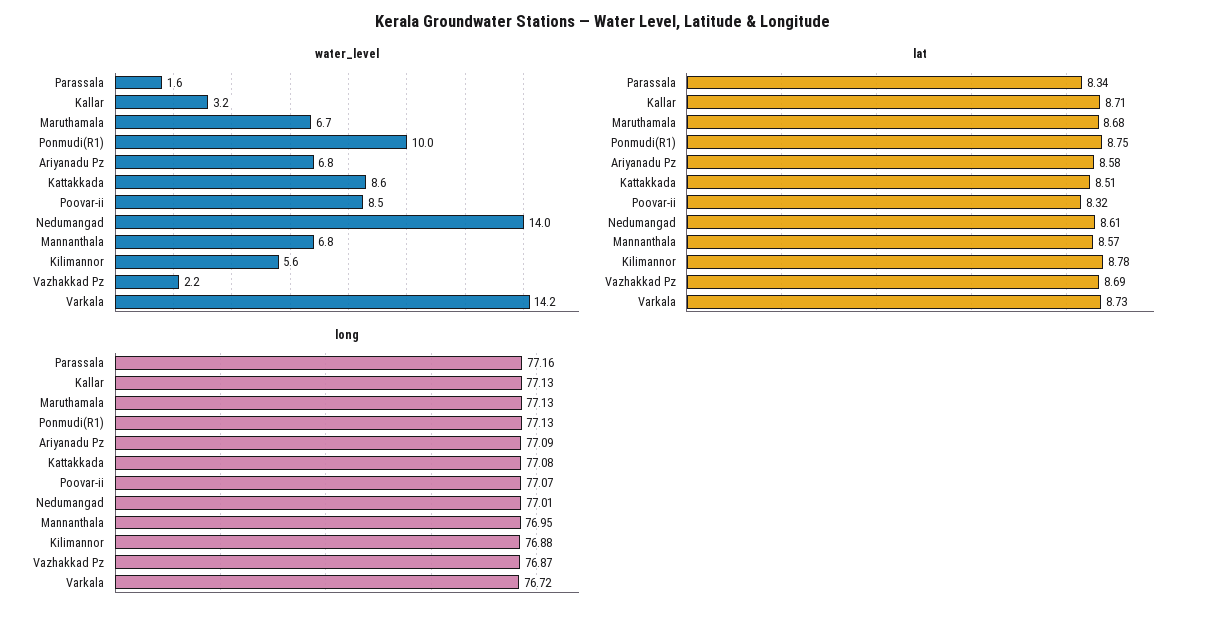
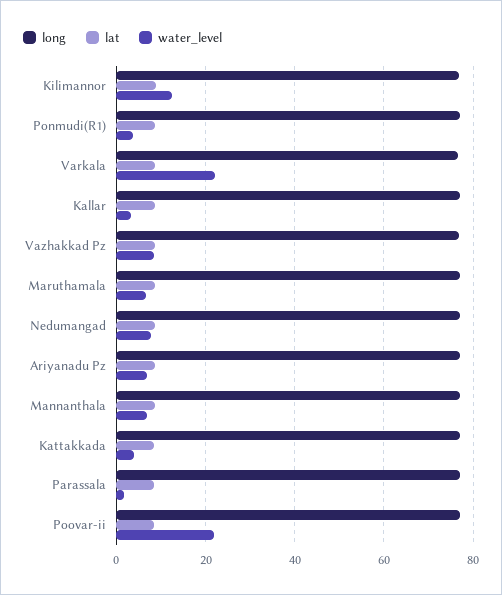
water_level, Ponmudi(R1): 10 -> 4
water_level, Kattakkada: 8.6 -> 4
water_level, Poovar-ii: 8.5 -> 22
water_level, Nedumangad: 14 -> 8
water_level, Kilimannor: 5.6 -> 12
water_level, Vazhakkad Pz: 2.2 -> 8
water_level, Varkala: 14.2 -> 22

